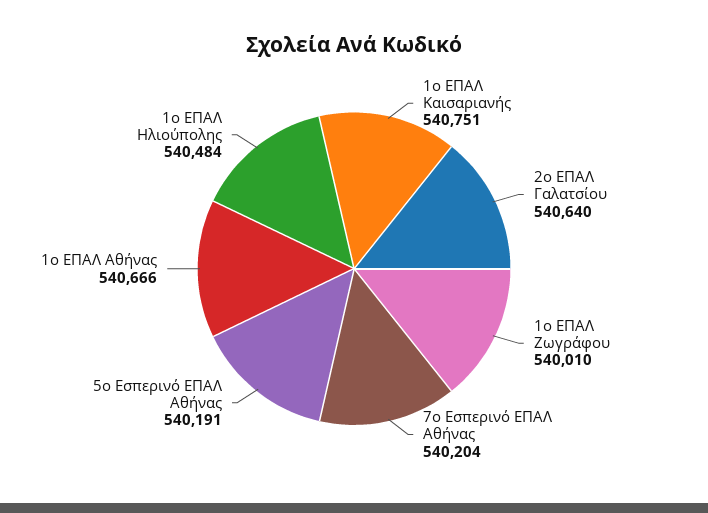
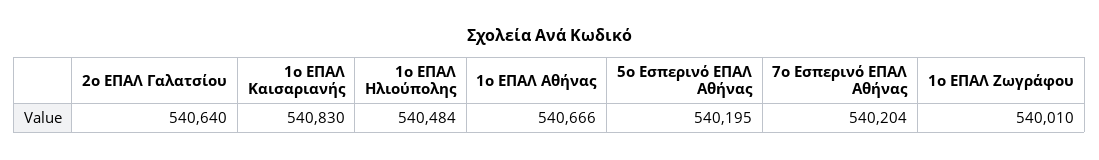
1ο ΕΠΑΛ Καισαριανής: 540751 -> 540830
5ο Εσπερινό ΕΠΑΛ Αθήνας: 540191 -> 540195

